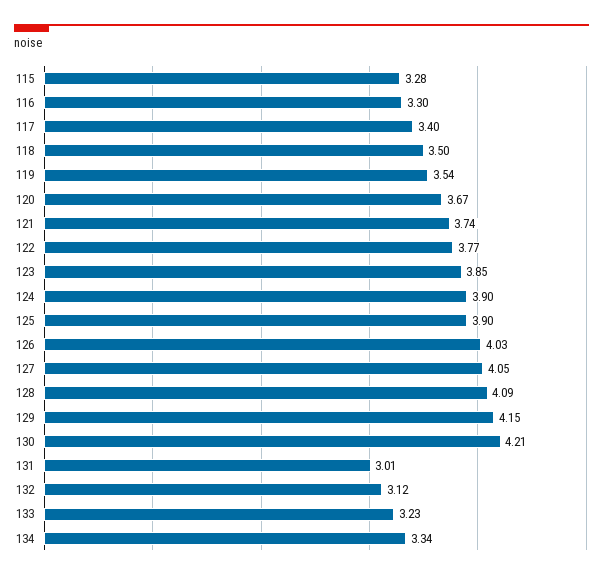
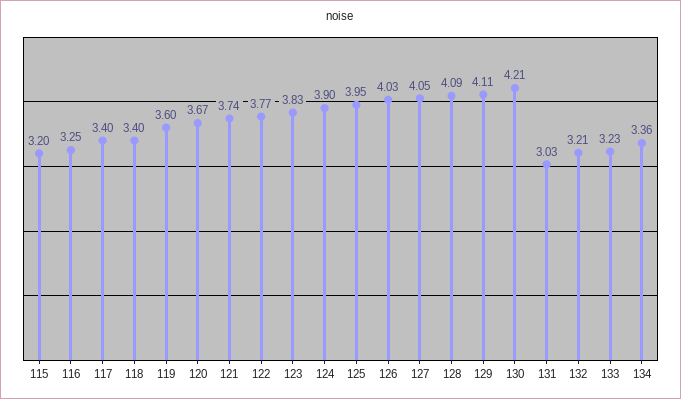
115: 3.28 -> 3.2
116: 3.3 -> 3.25
118: 3.5 -> 3.4
119: 3.54 -> 3.6
123: 3.85 -> 3.83
125: 3.9 -> 3.95
129: 4.15 -> 4.11
131: 3.01 -> 3.03
132: 3.12 -> 3.21
134: 3.34 -> 3.36

